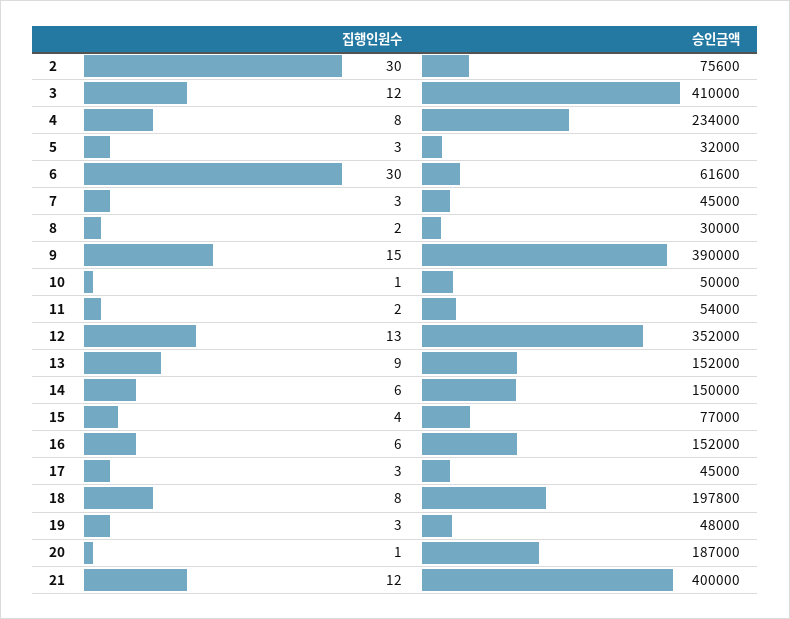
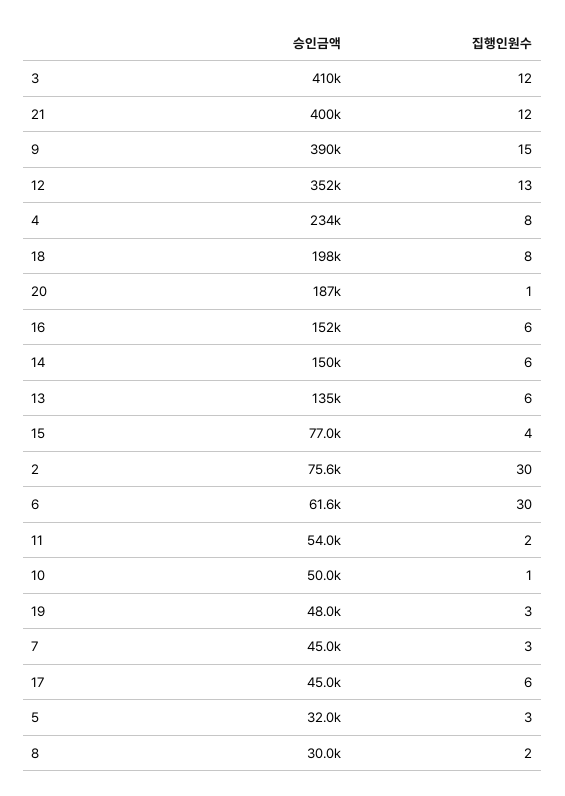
집행인원수, 13: 9 -> 6
승인금액, 13: 152000 -> 135000
집행인원수, 17: 3 -> 6

